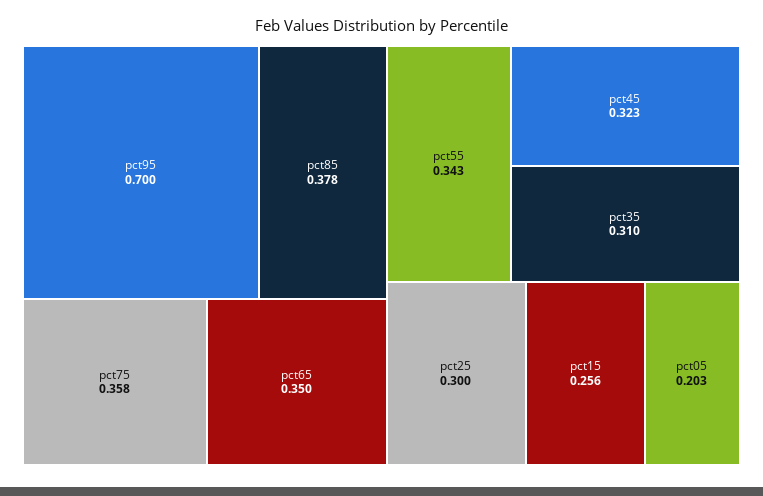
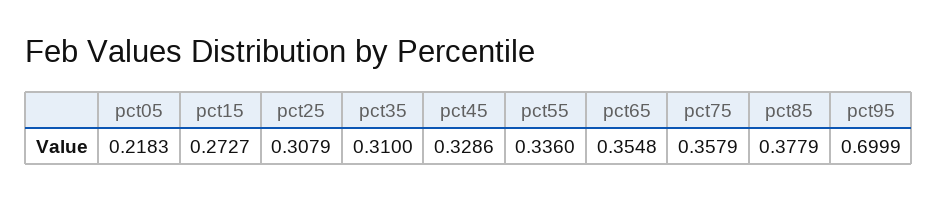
pct65: 0.35 -> 0.3548
pct55: 0.343 -> 0.336
pct45: 0.323 -> 0.3286
pct25: 0.3 -> 0.3079
pct15: 0.256 -> 0.2727
pct05: 0.203 -> 0.2183

